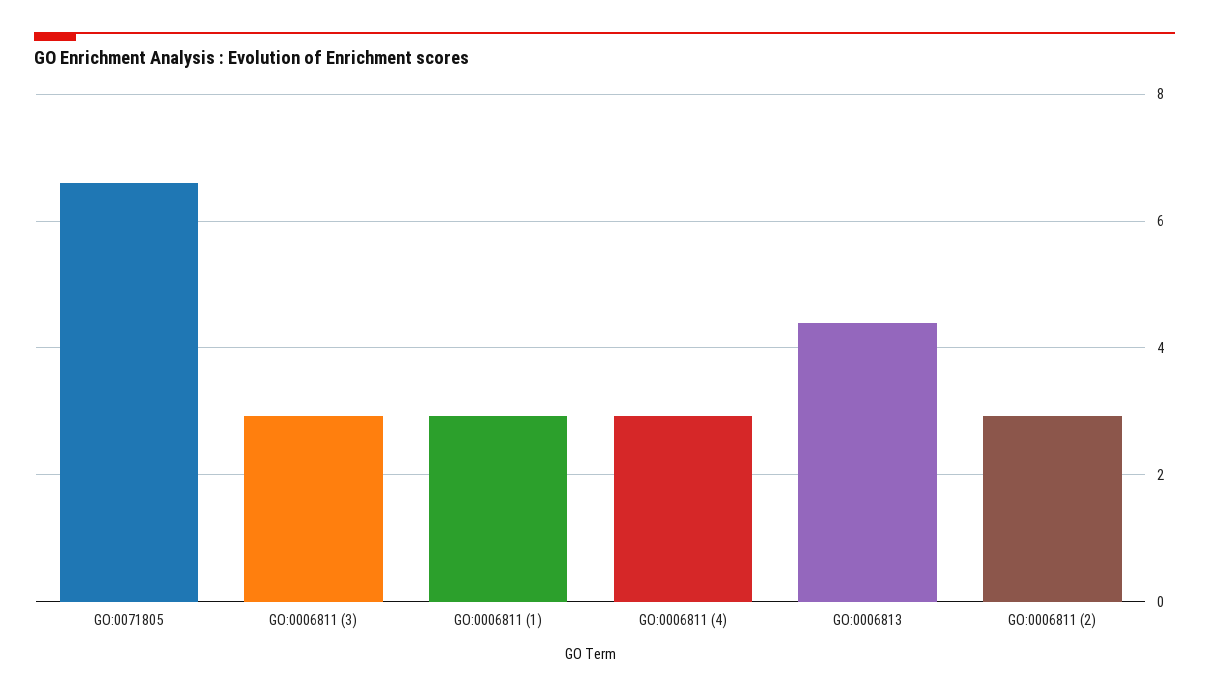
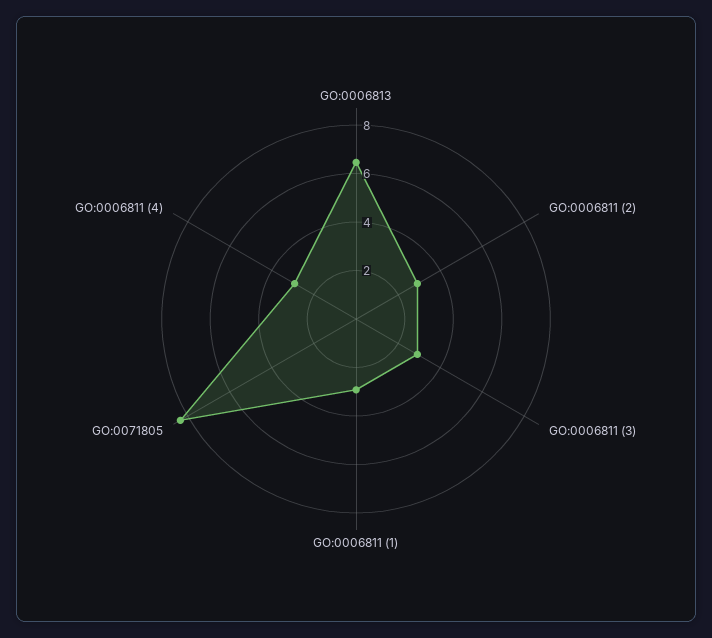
GO:0071805: 6.6 -> 8.5
GO:0006813: 4.4 -> 6.5

